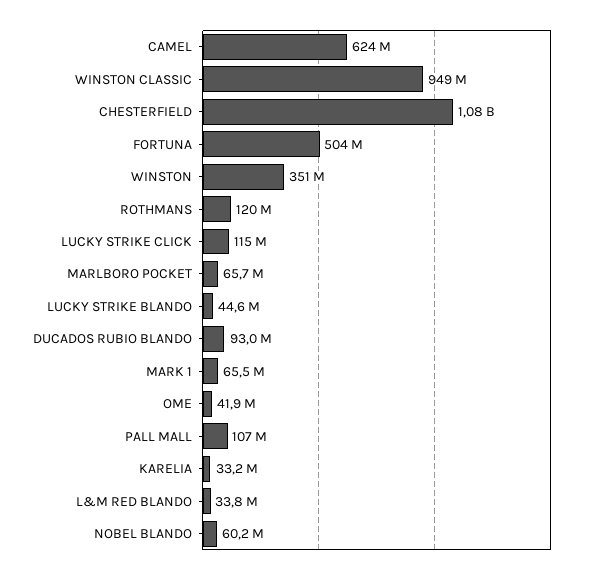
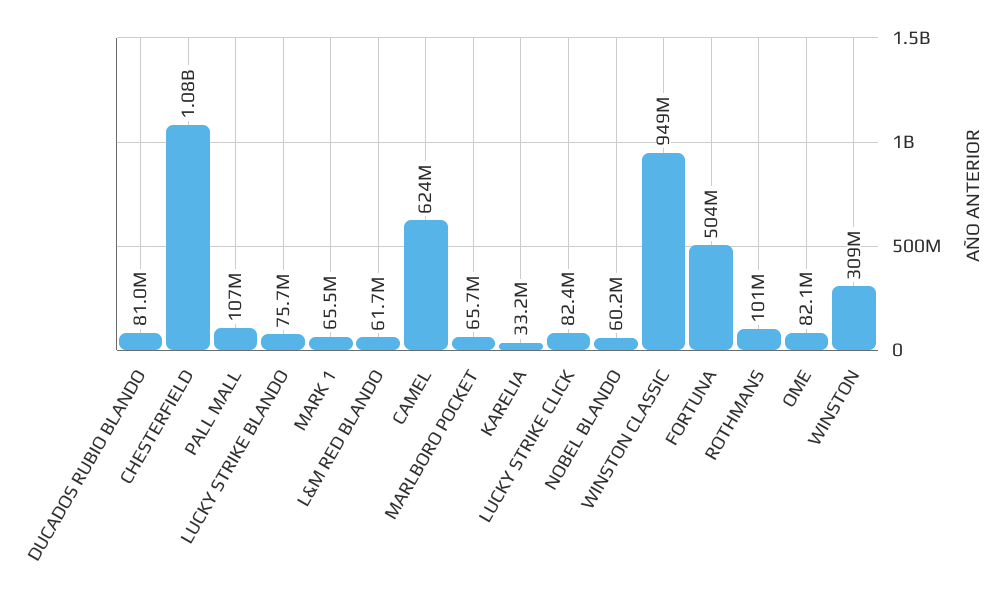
WINSTON: 351000000 -> 309000000
ROTHMANS: 120000000 -> 101000000
LUCKY STRIKE CLICK: 115000000 -> 82400000
LUCKY STRIKE BLANDO: 44600000 -> 75700000
DUCADOS RUBIO BLANDO: 93000000 -> 81000000
OME: 41900000 -> 82100000
L&M RED BLANDO: 33800000 -> 61700000

